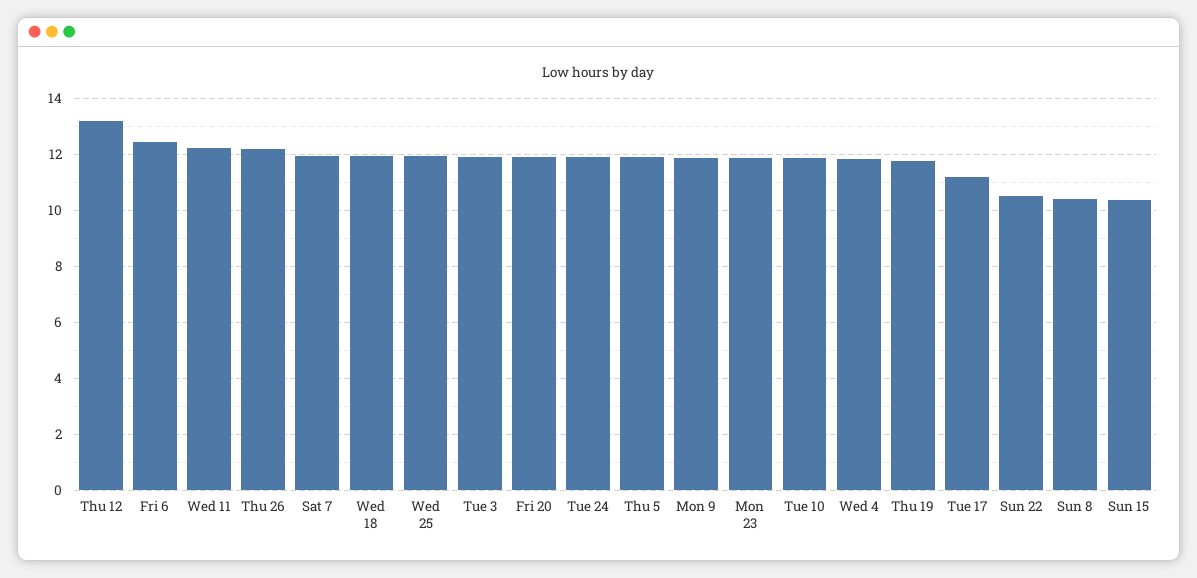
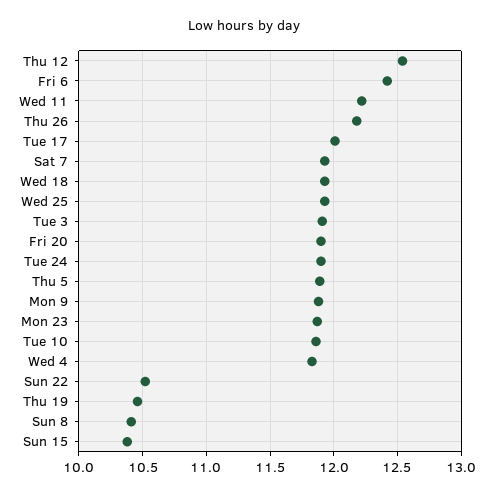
Thu 12: 13.25 -> 12.55
Thu 19: 11.75 -> 10.45
Tue 17: 11.25 -> 12

